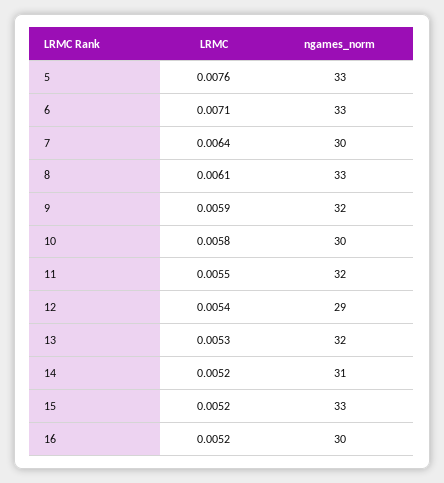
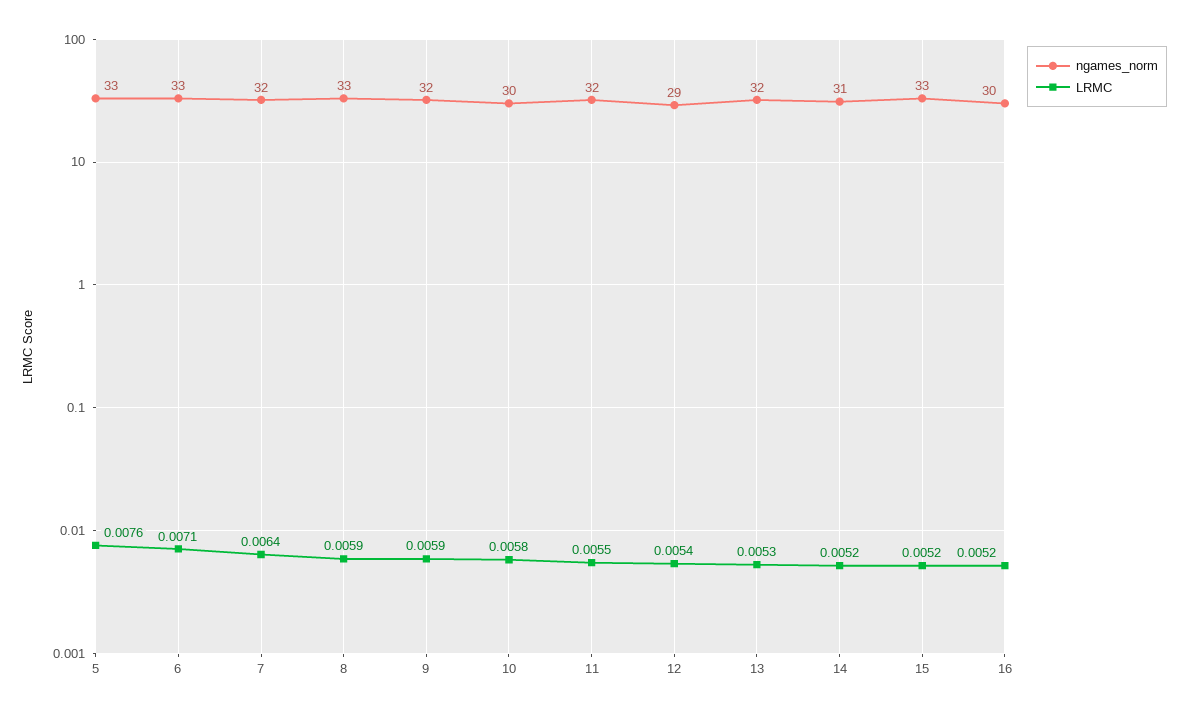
ngames_norm, 7: 30 -> 32
LRMC, 8: 0.0061 -> 0.0059

